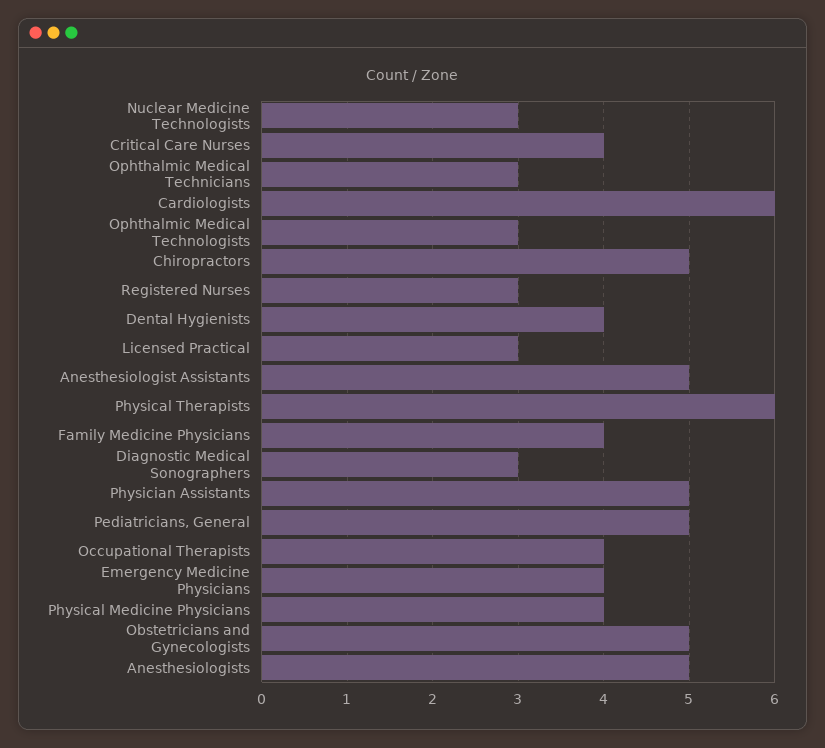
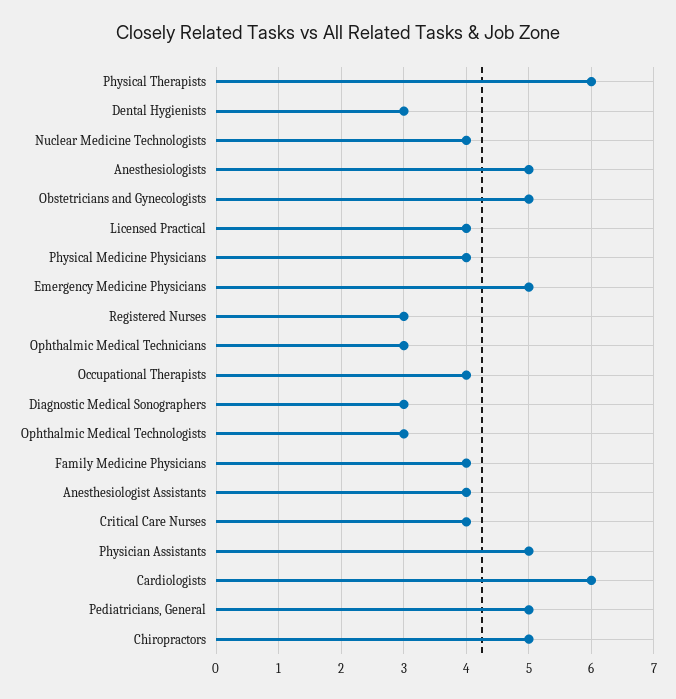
Nuclear Medicine Technologists: 3 -> 4
Dental Hygienists: 4 -> 3
Licensed Practical: 3 -> 4
Anesthesiologist Assistants: 5 -> 4
Emergency Medicine Physicians: 4 -> 5

